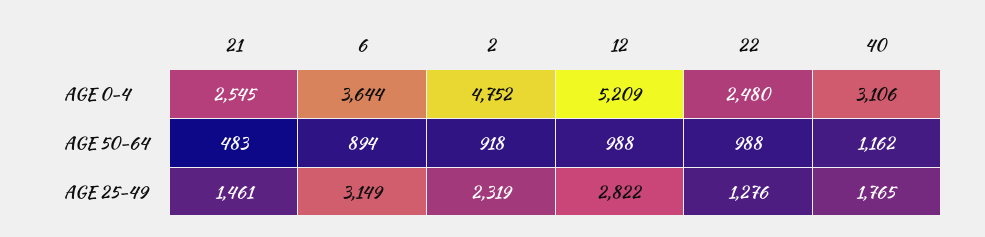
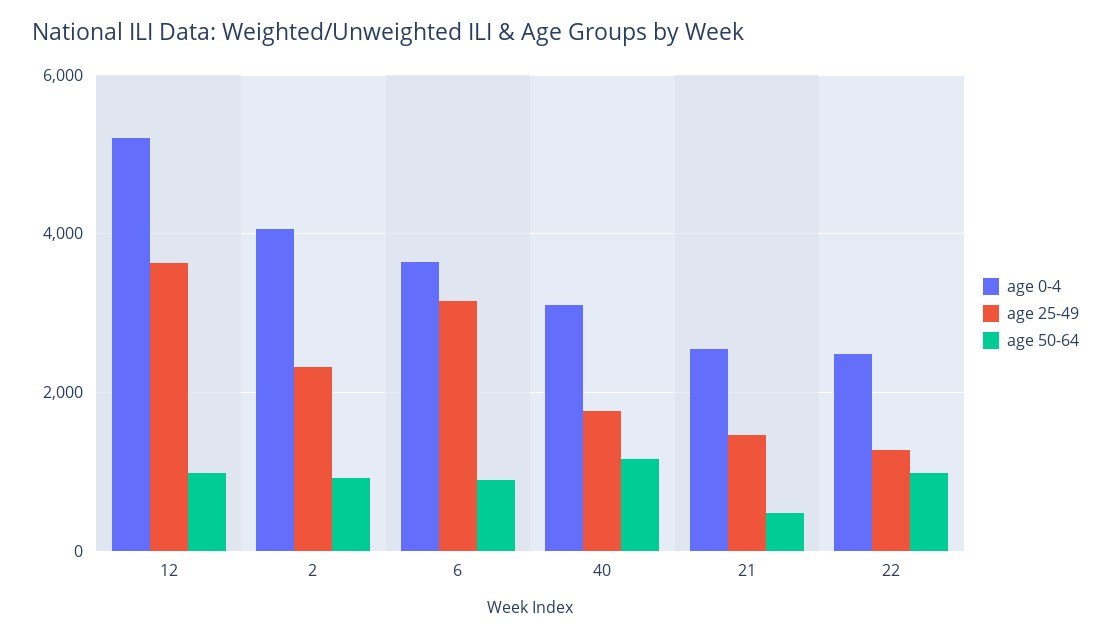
AGE 0-4, 2: 4752 -> 4000
AGE 25-49, 12: 2822 -> 3600

